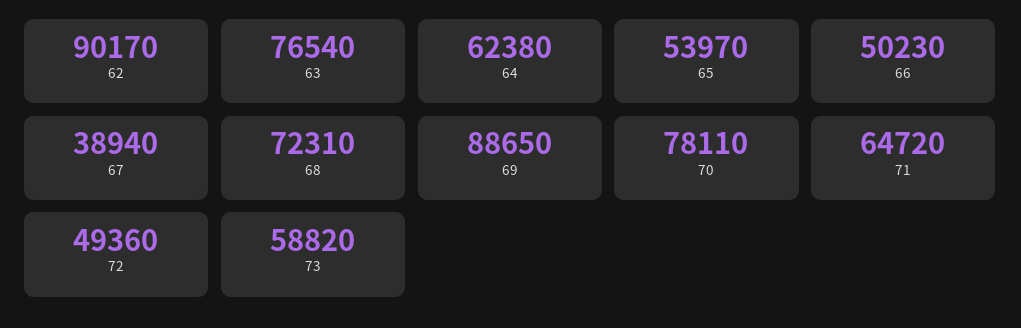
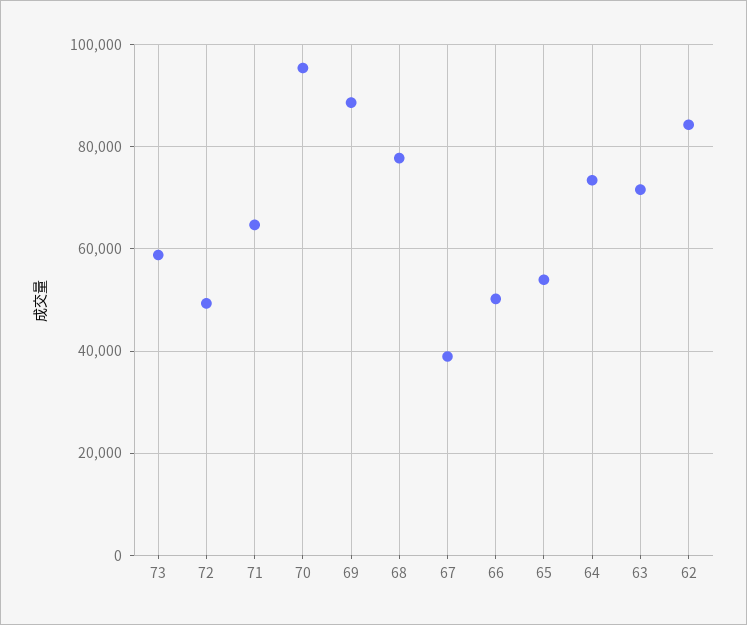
62: 90170 -> 84000
63: 76540 -> 72000
64: 62380 -> 74000
68: 72310 -> 78000
70: 78110 -> 96000

